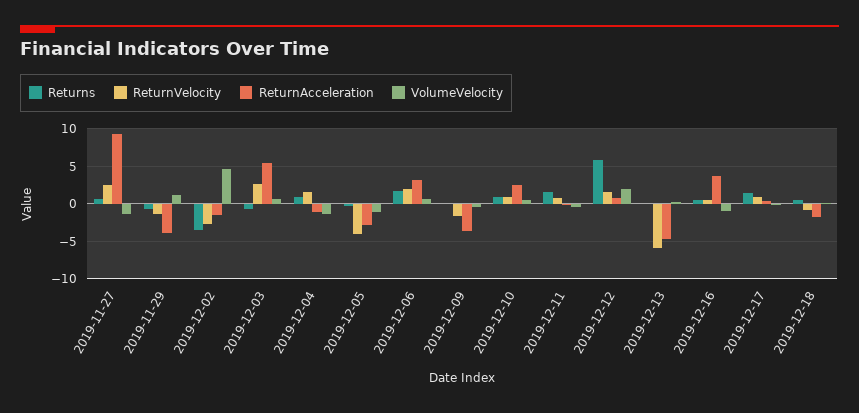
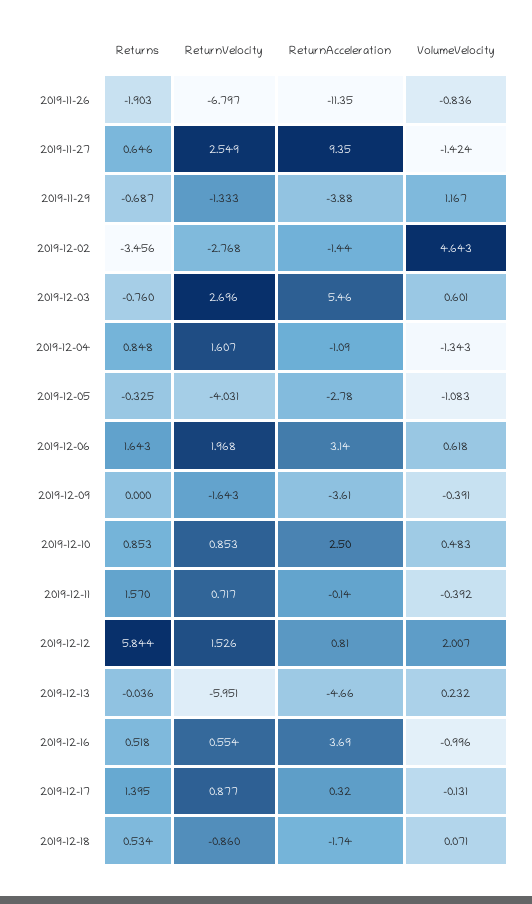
Returns, 2019-11-26: none -> -1.903
ReturnVelocity, 2019-11-26: none -> -6.797
ReturnAcceleration, 2019-11-26: none -> -11.35
VolumeVelocity, 2019-11-26: none -> -0.836

